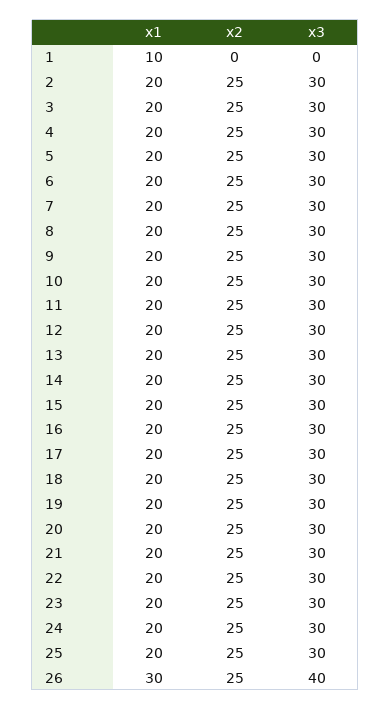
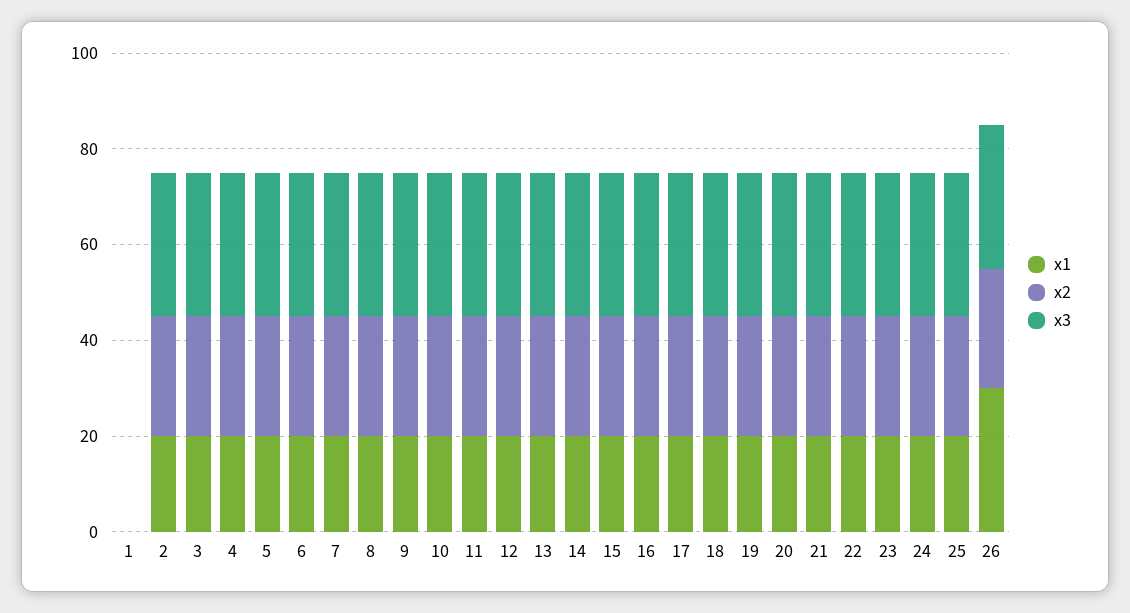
x1, 1: 10 -> 0
x3, 26: 40 -> 30

